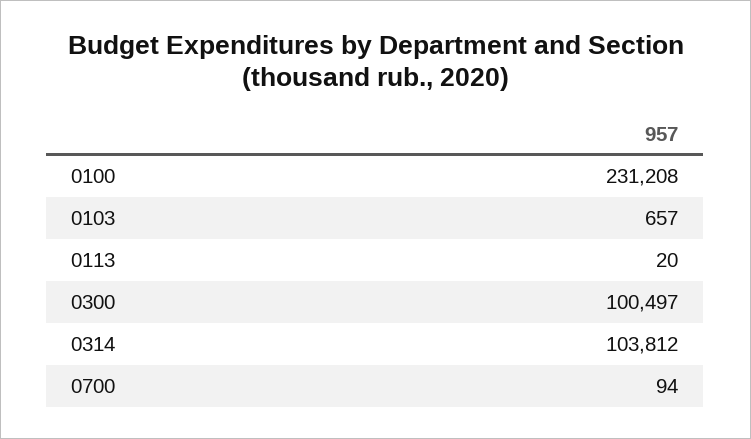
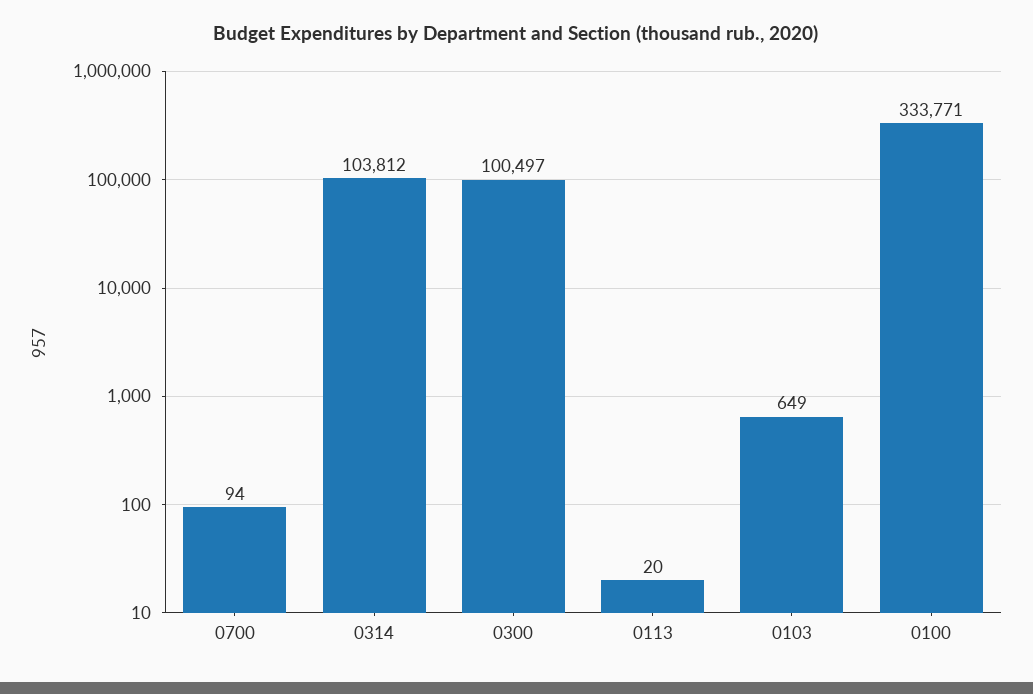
0100: 231208 -> 333771
0103: 657 -> 649

